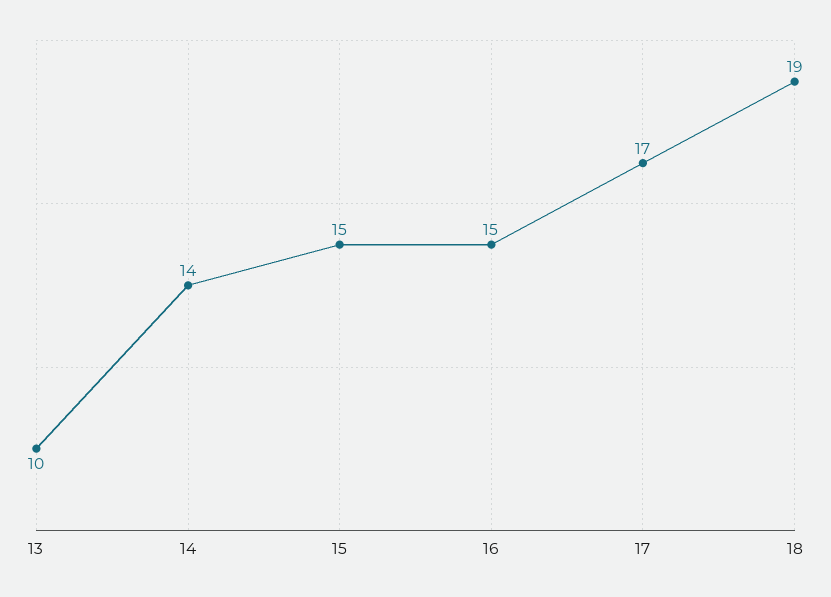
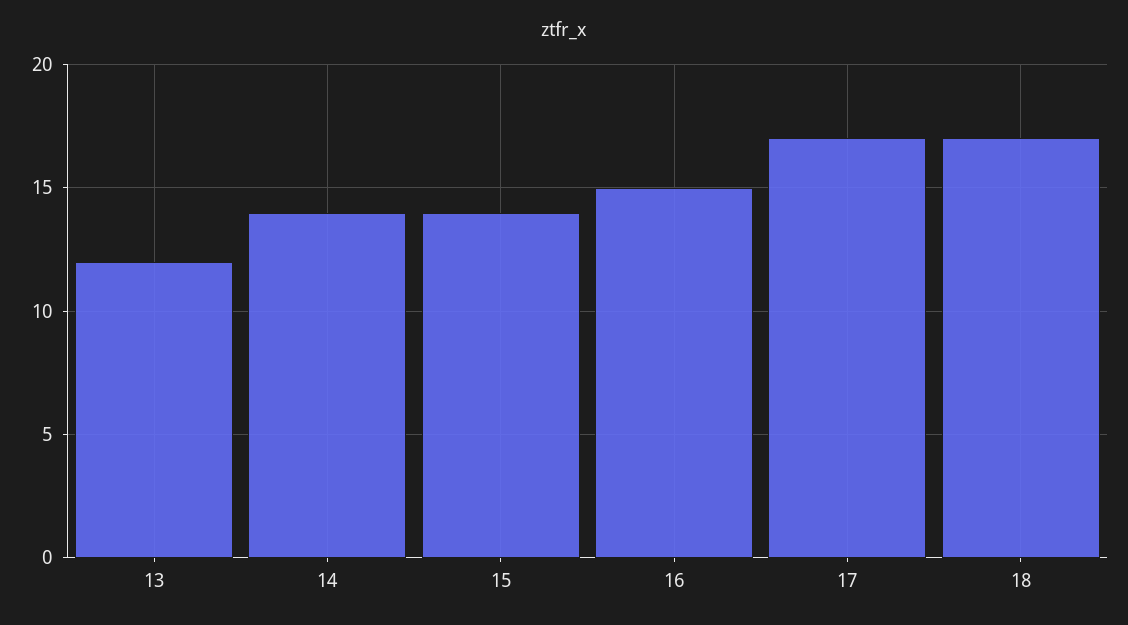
13: 10 -> 12
15: 15 -> 14
18: 19 -> 17

